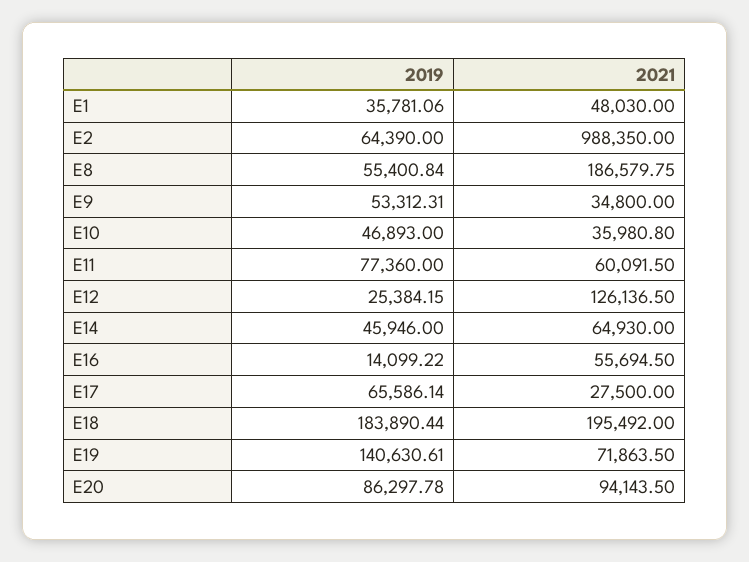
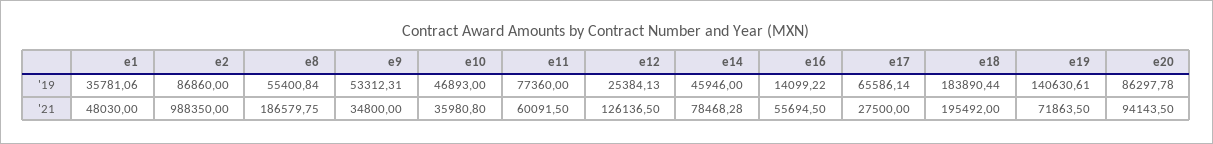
2019, E2: 64390 -> 86860
2019, E12: 25384.15 -> 25384.13
2021, E14: 64930 -> 78468.28

